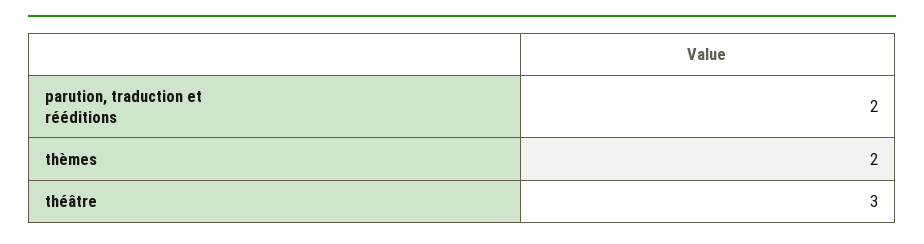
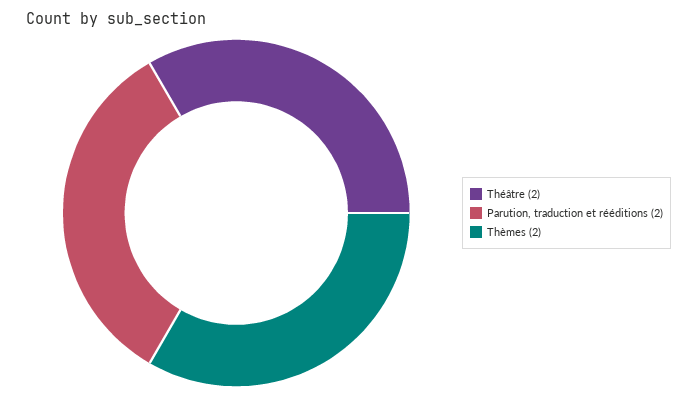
théâtre: 3 -> 2

